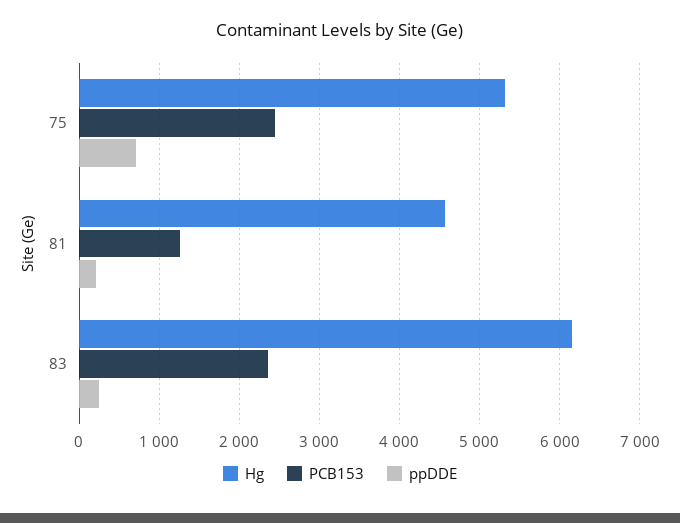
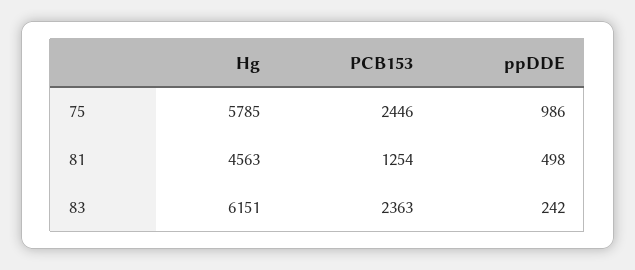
Hg, 75: 5300 -> 5785
ppDDE, 75: 700 -> 986
ppDDE, 81: 200 -> 498

